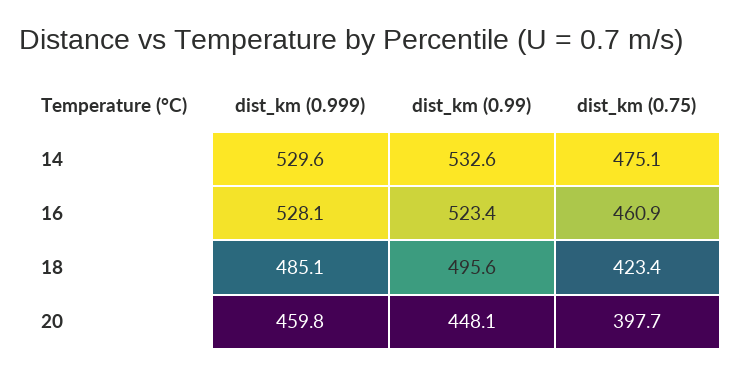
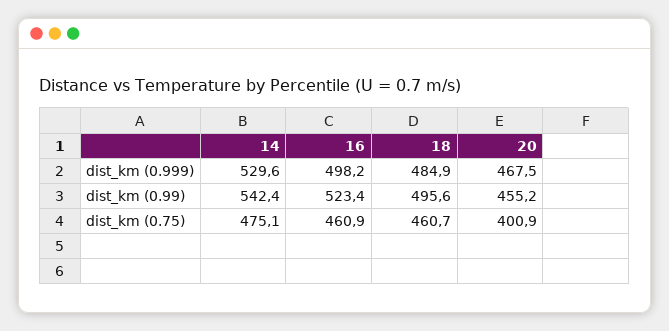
dist_km (0.99), 14: 532.6 -> 542.4
dist_km (0.999), 16: 528.1 -> 498.2
dist_km (0.999), 18: 485.1 -> 484.9
dist_km (0.75), 18: 423.4 -> 460.7
dist_km (0.999), 20: 459.8 -> 467.5
dist_km (0.99), 20: 448.1 -> 455.2
dist_km (0.75), 20: 397.7 -> 400.9

